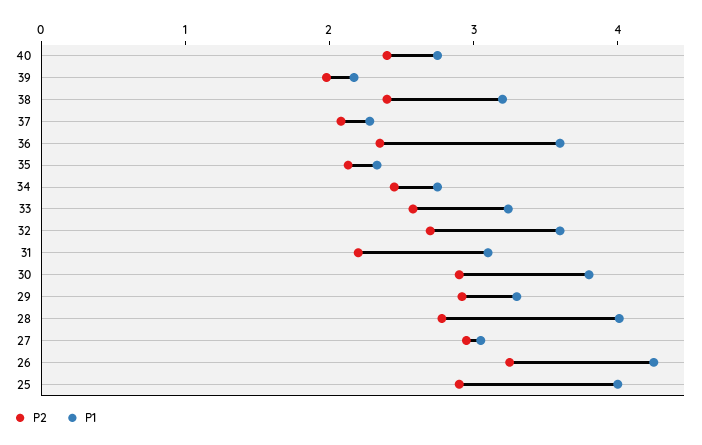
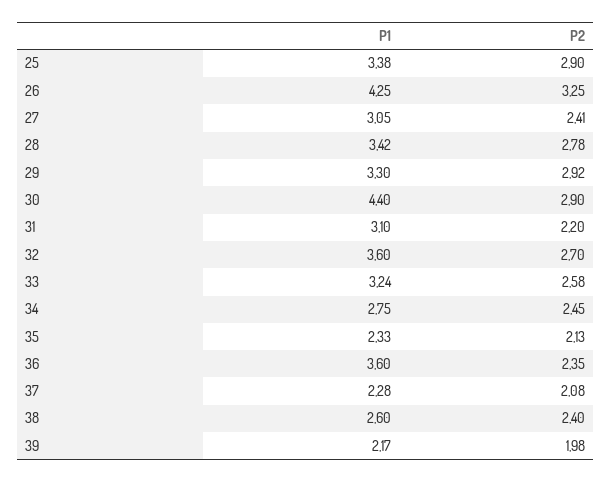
P2, 40: 2.4 -> none
P1, 40: 2.8 -> none
P1, 38: 3.2 -> 2.6
P1, 30: 3.8 -> 4.4
P1, 28: 4 -> 3.42
P2, 27: 3 -> 2.41
P1, 25: 4 -> 3.38

